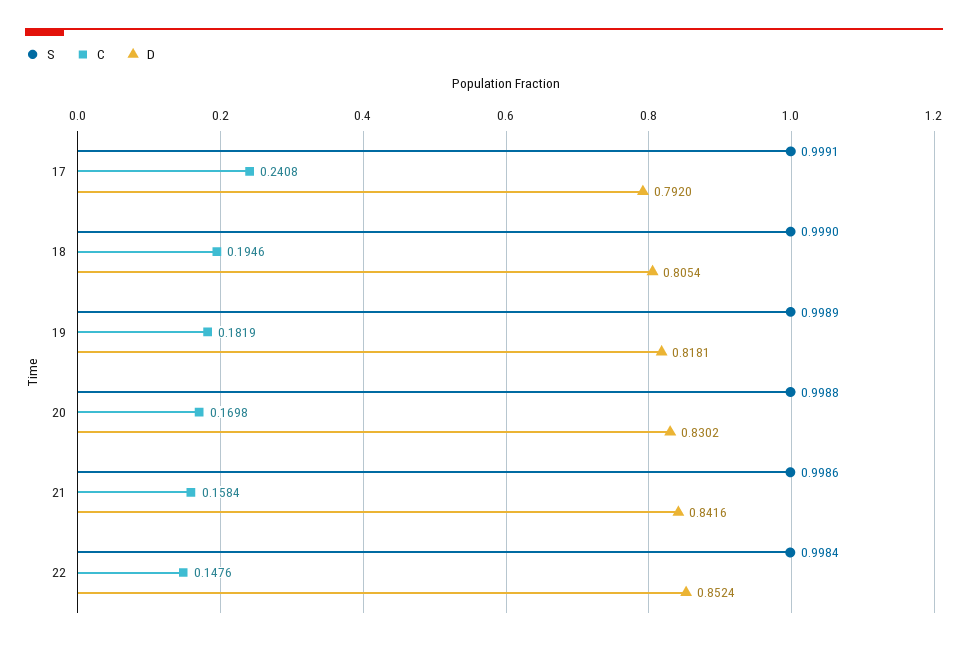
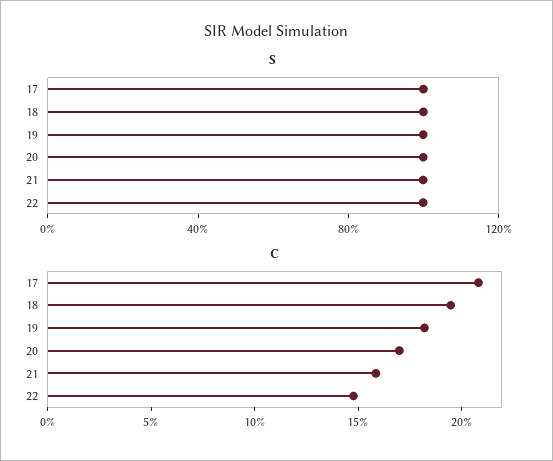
C, 17: 0.2408 -> 0.21
D, 17: 0.792 -> none
D, 18: 0.8054 -> none
D, 19: 0.8181 -> none
D, 20: 0.8302 -> none
D, 21: 0.8416 -> none
D, 22: 0.8524 -> none

